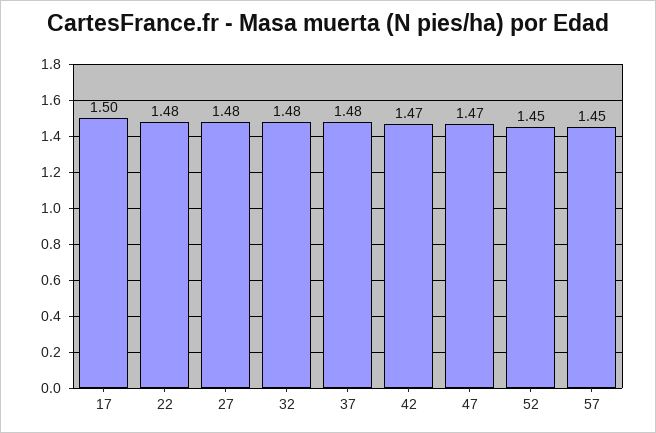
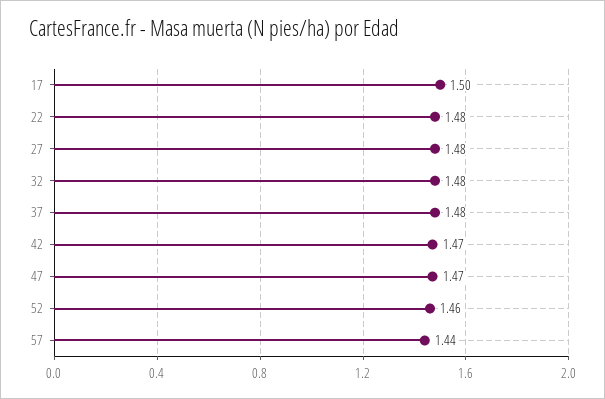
52: 1.45 -> 1.46
57: 1.45 -> 1.44

